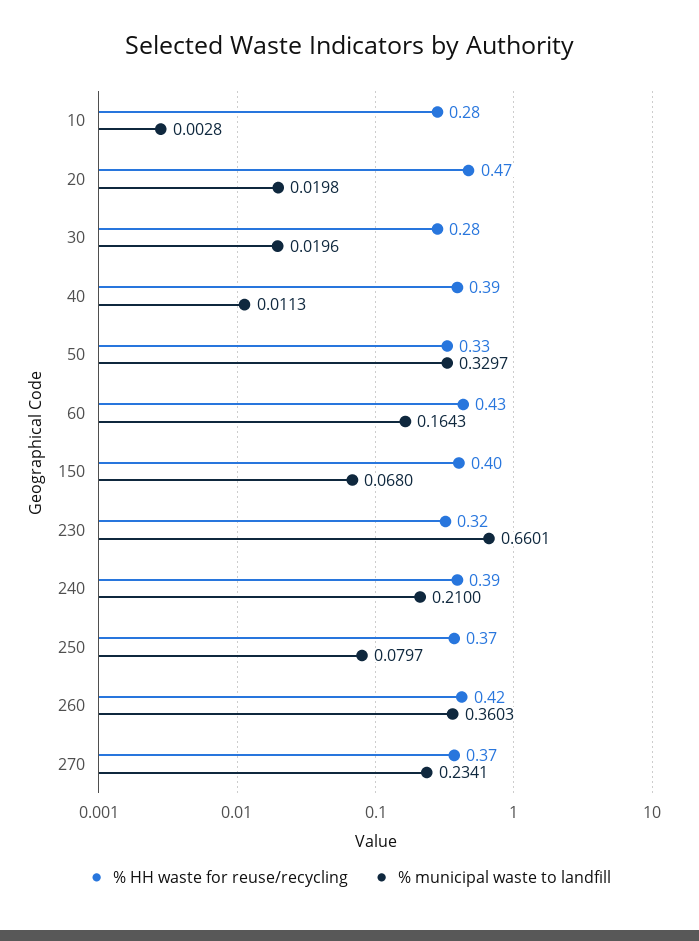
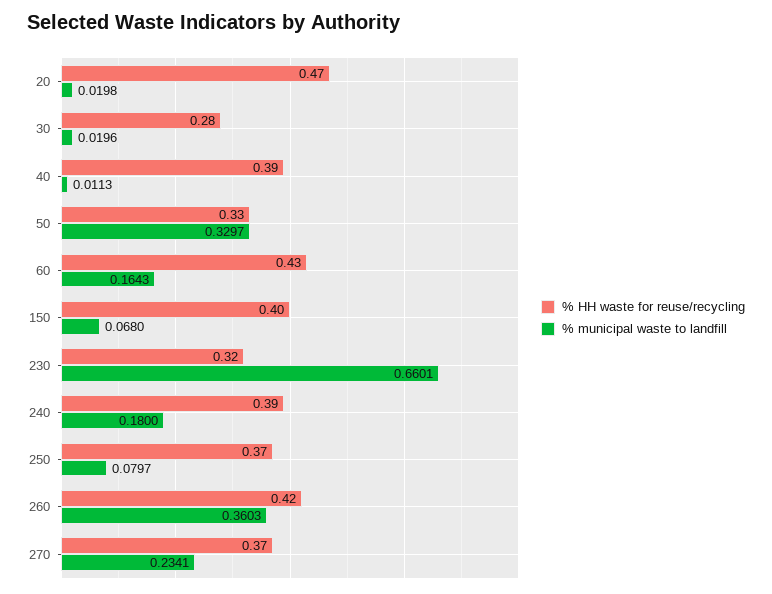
% HH waste for reuse/recycling, 10: 0.28 -> none
% municipal waste to landfill, 10: 0.0028 -> none
% municipal waste to landfill, 240: 0.21 -> 0.18

